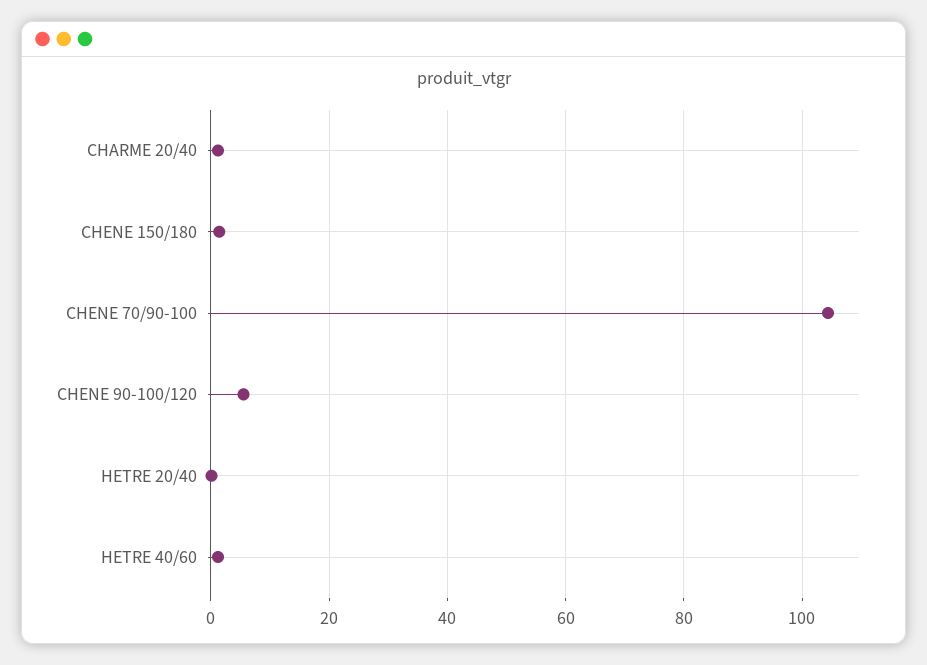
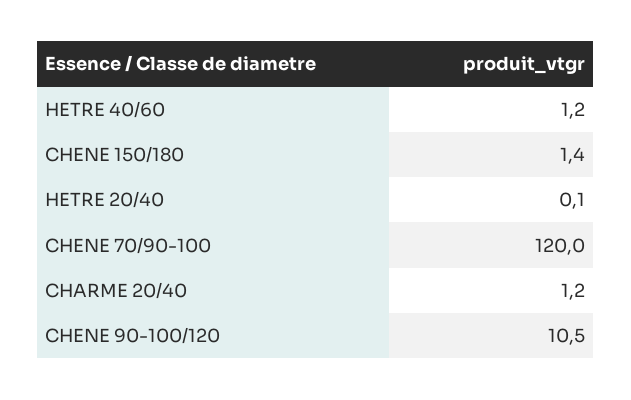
CHENE 70/90-100: 104 -> 120
CHENE 90-100/120: 6 -> 10.5

